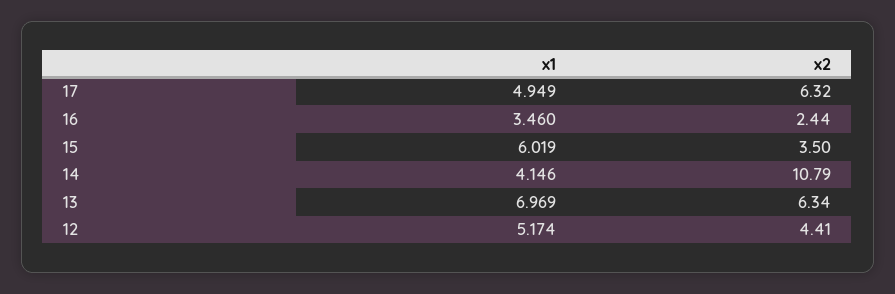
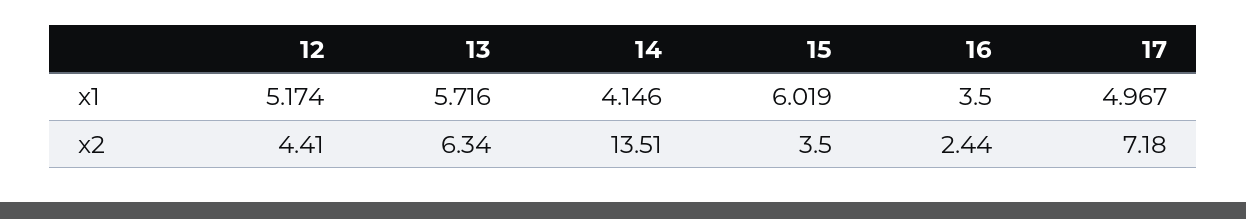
x1, 17: 4.949 -> 4.967
x2, 17: 6.32 -> 7.18
x1, 16: 3.46 -> 3.5
x2, 14: 10.79 -> 13.51
x1, 13: 6.969 -> 5.716

